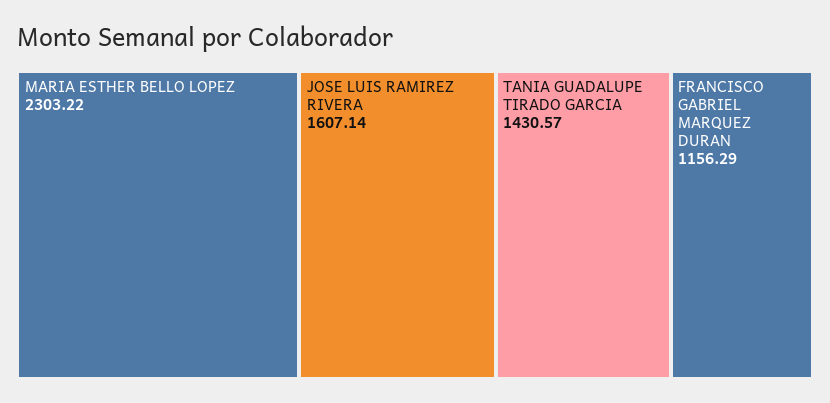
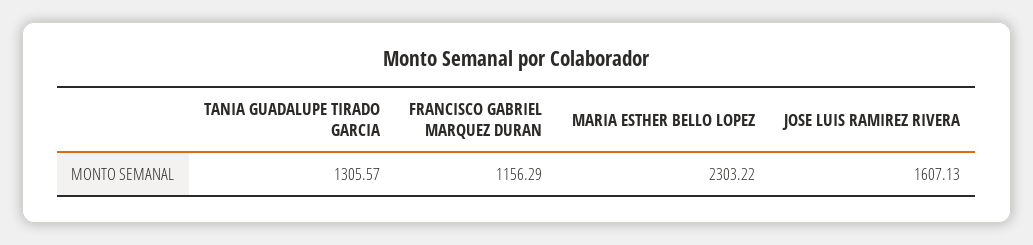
JOSE LUIS RAMIREZ RIVERA: 1607.14 -> 1607.13
TANIA GUADALUPE TIRADO GARCIA: 1430.57 -> 1305.57

